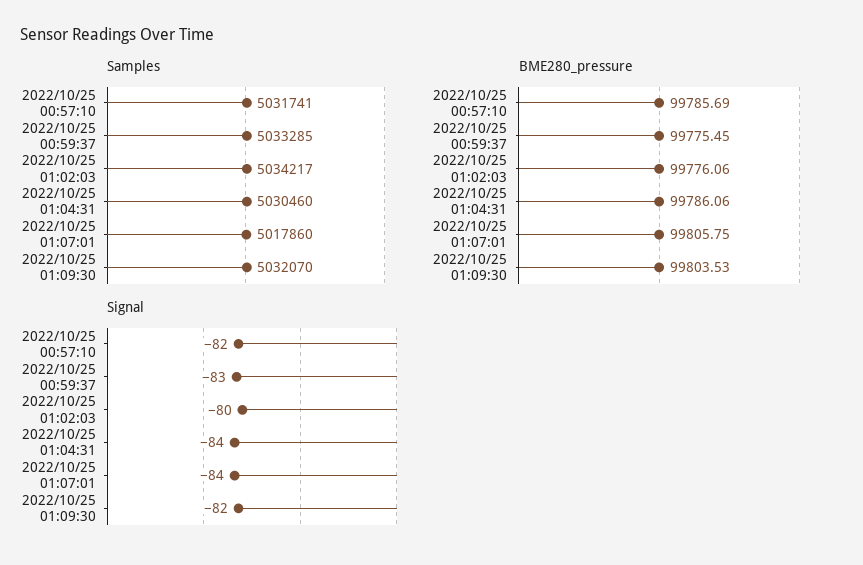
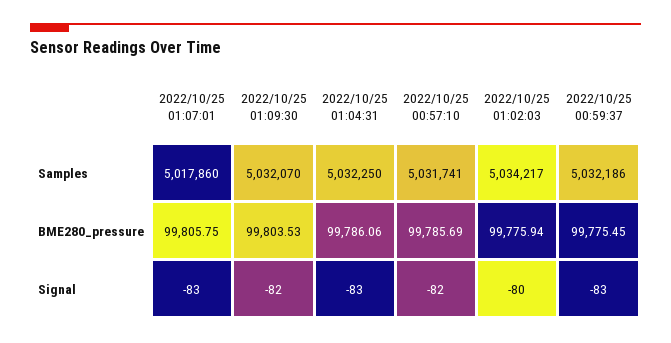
Samples, 2022/10/25 00:59:37: 5033285 -> 5032186
Samples, 2022/10/25 01:04:31: 5030460 -> 5032250
BME280_pressure, 2022/10/25 01:02:03: 99776.06 -> 99775.94
Signal, 2022/10/25 01:04:31: -84 -> -83
Signal, 2022/10/25 01:07:01: -84 -> -83

